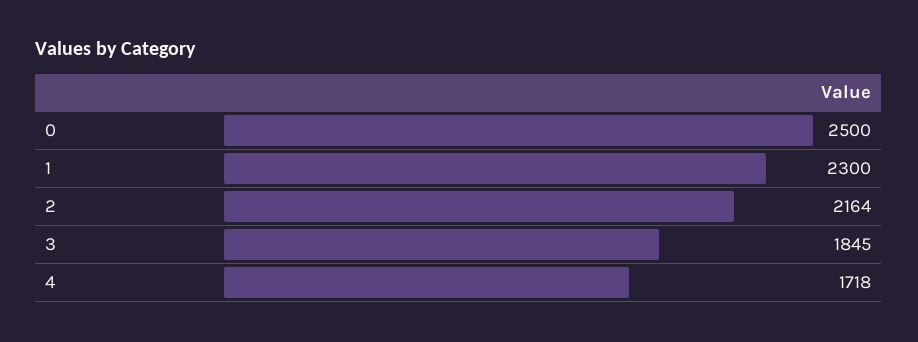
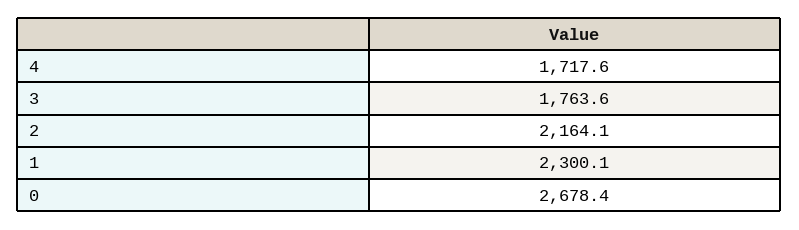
0: 2500 -> 2678.4
3: 1845 -> 1763.6

